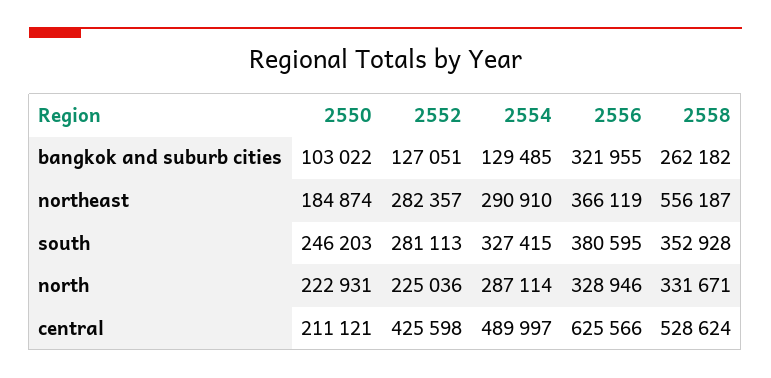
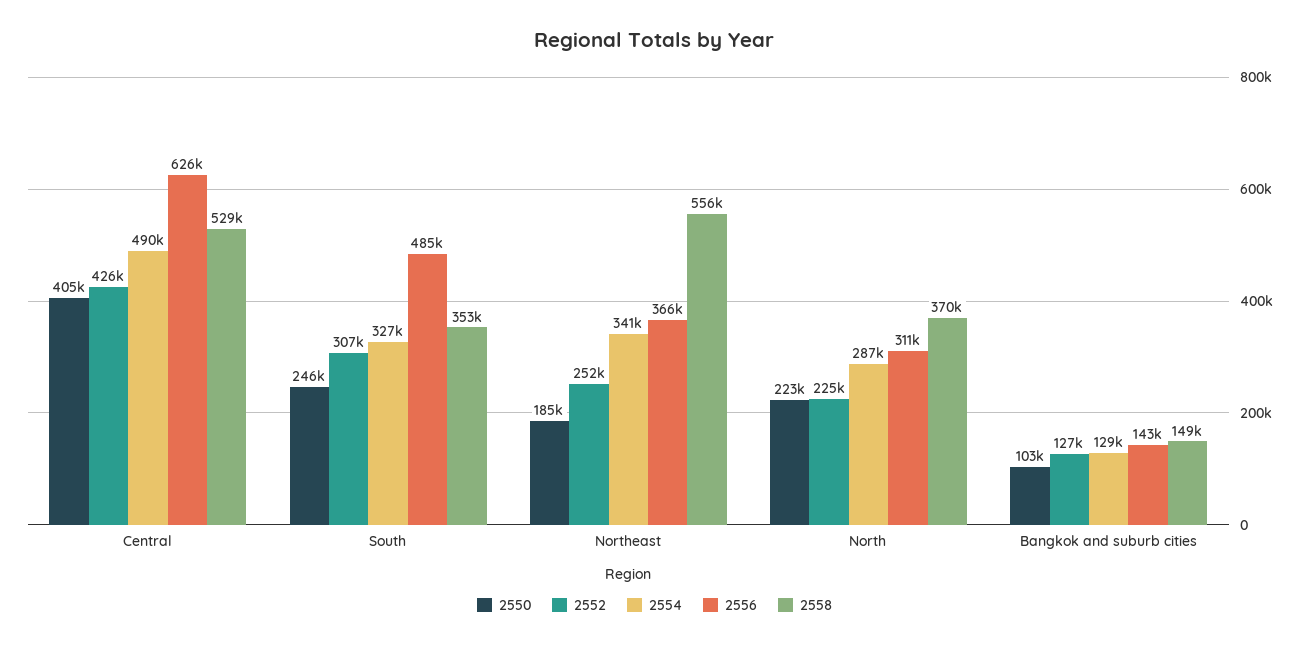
2556, bangkok and suburb cities: 321955 -> 143000
2558, bangkok and suburb cities: 262182 -> 149000
2552, northeast: 282357 -> 252000
2554, northeast: 290910 -> 341000
2552, south: 281113 -> 307000
2556, south: 380595 -> 485000
2556, north: 328946 -> 311000
2558, north: 331671 -> 370000
2550, central: 211121 -> 405000

